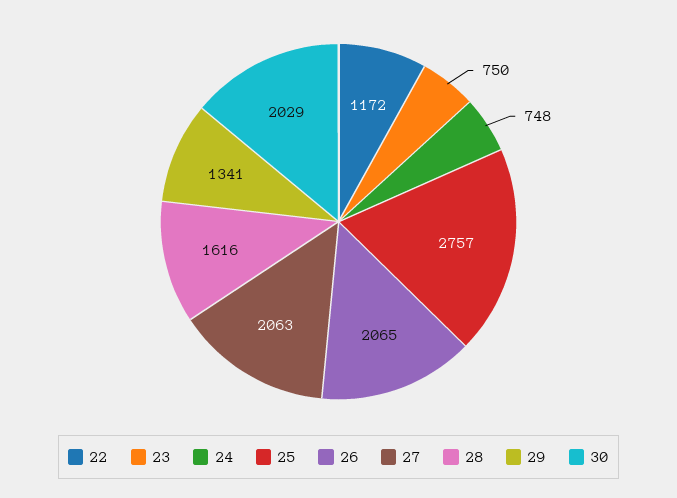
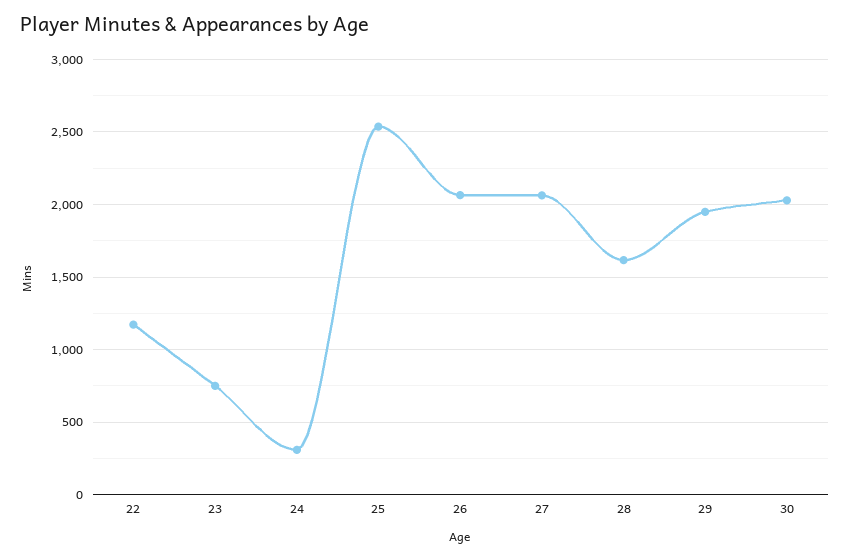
24: 748 -> 300
25: 2757 -> 2550
29: 1341 -> 1950

